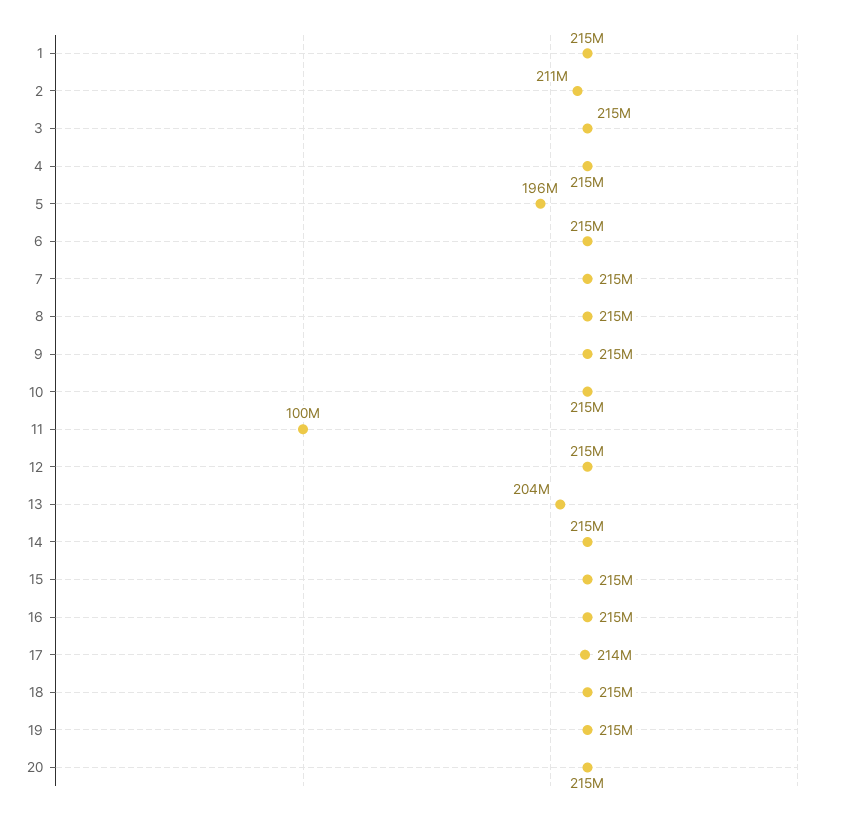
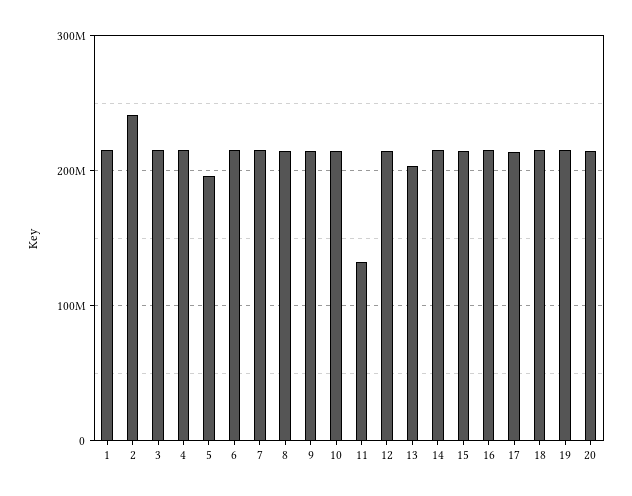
2: 211000000 -> 240000000
11: 100000000 -> 130000000

